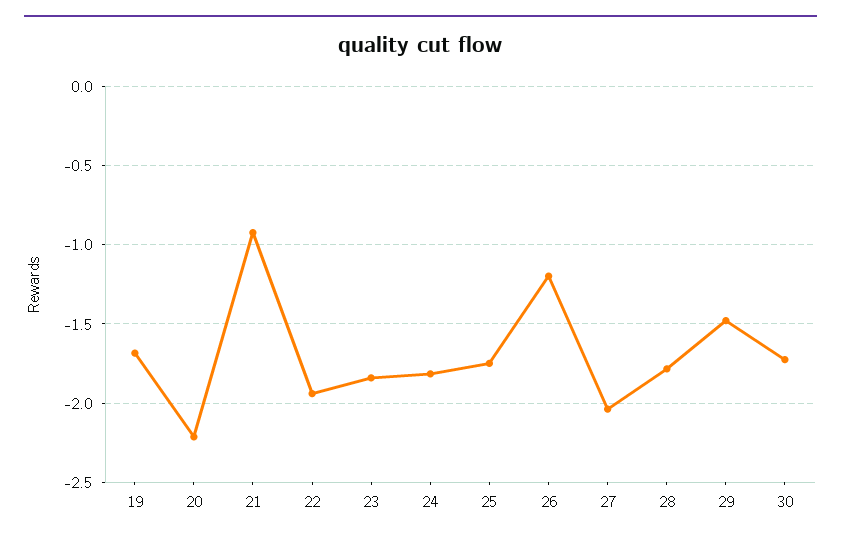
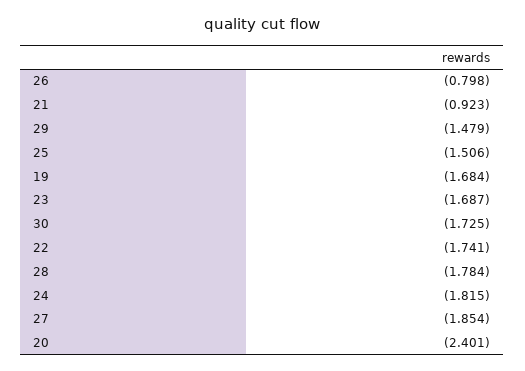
20: -2.2 -> -2.401
22: -1.95 -> -1.741
23: -1.85 -> -1.687
25: -1.75 -> -1.506
26: -1.2 -> -0.798
27: -2.05 -> -1.854

